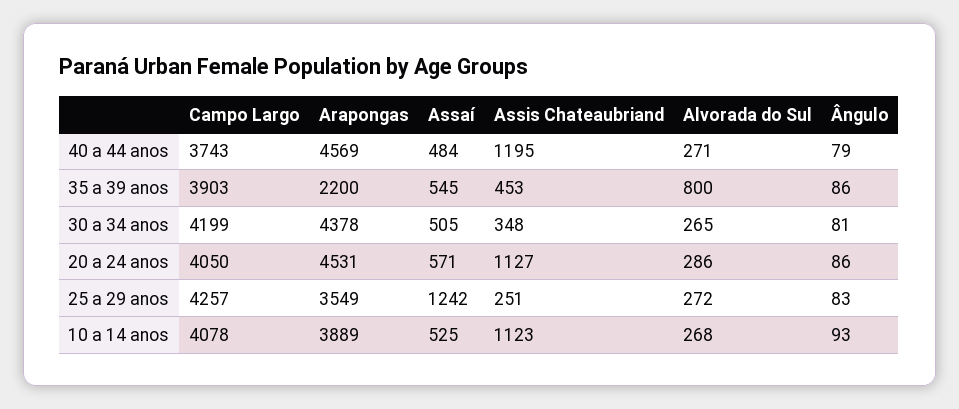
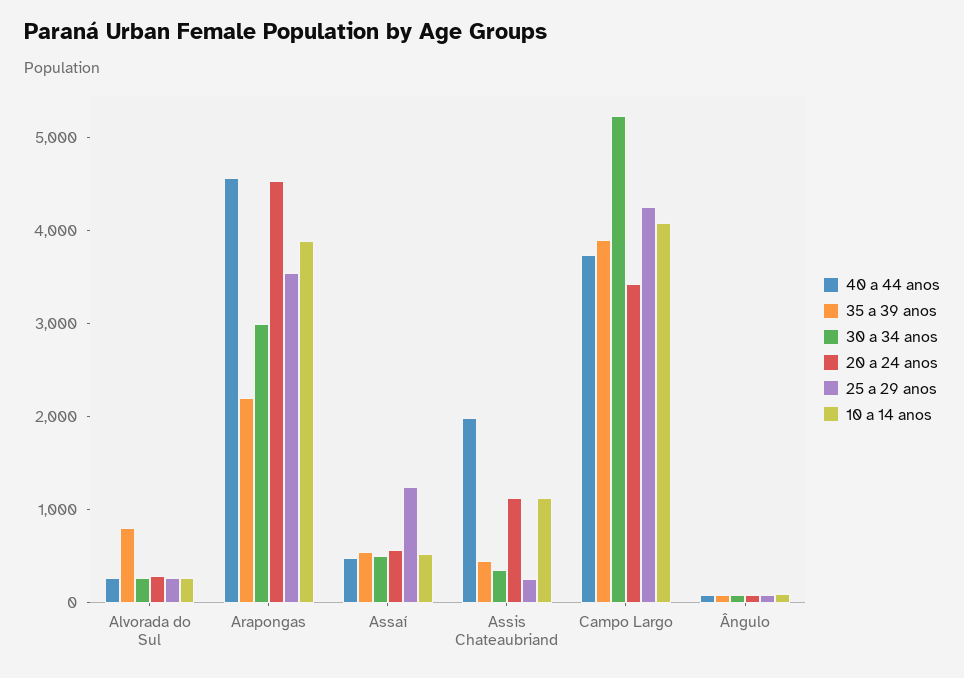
40 a 44 anos, Assis Chateaubriand: 1195 -> 2000
30 a 34 anos, Campo Largo: 4199 -> 5200
30 a 34 anos, Arapongas: 4378 -> 3000
20 a 24 anos, Campo Largo: 4050 -> 3400

